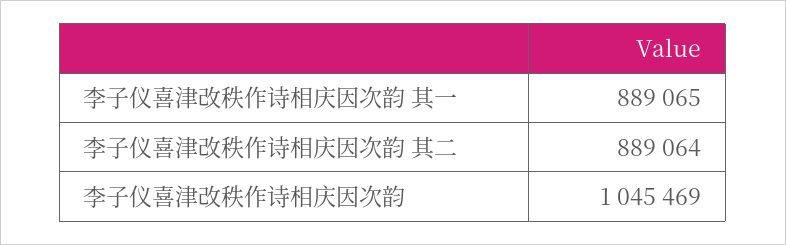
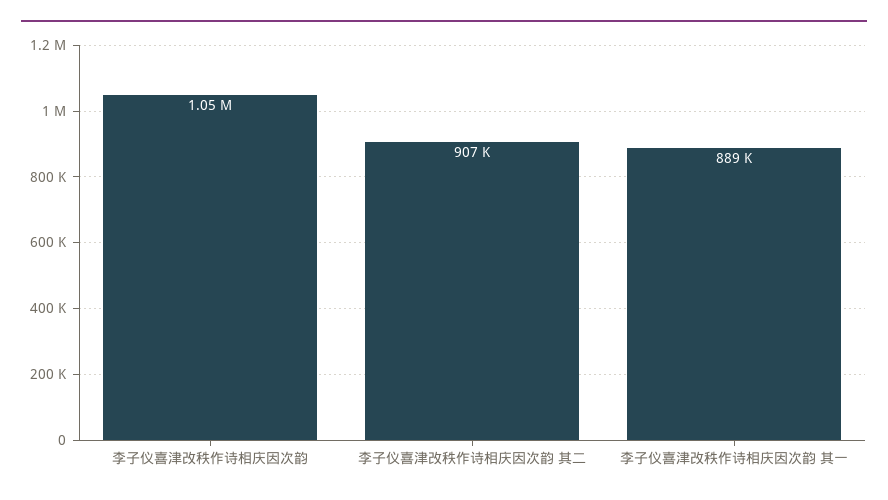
李子仪喜津改秩作诗相庆因次韵 其二: 889064 -> 907000

